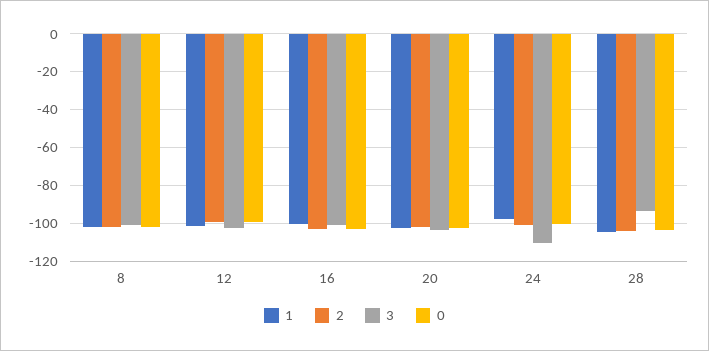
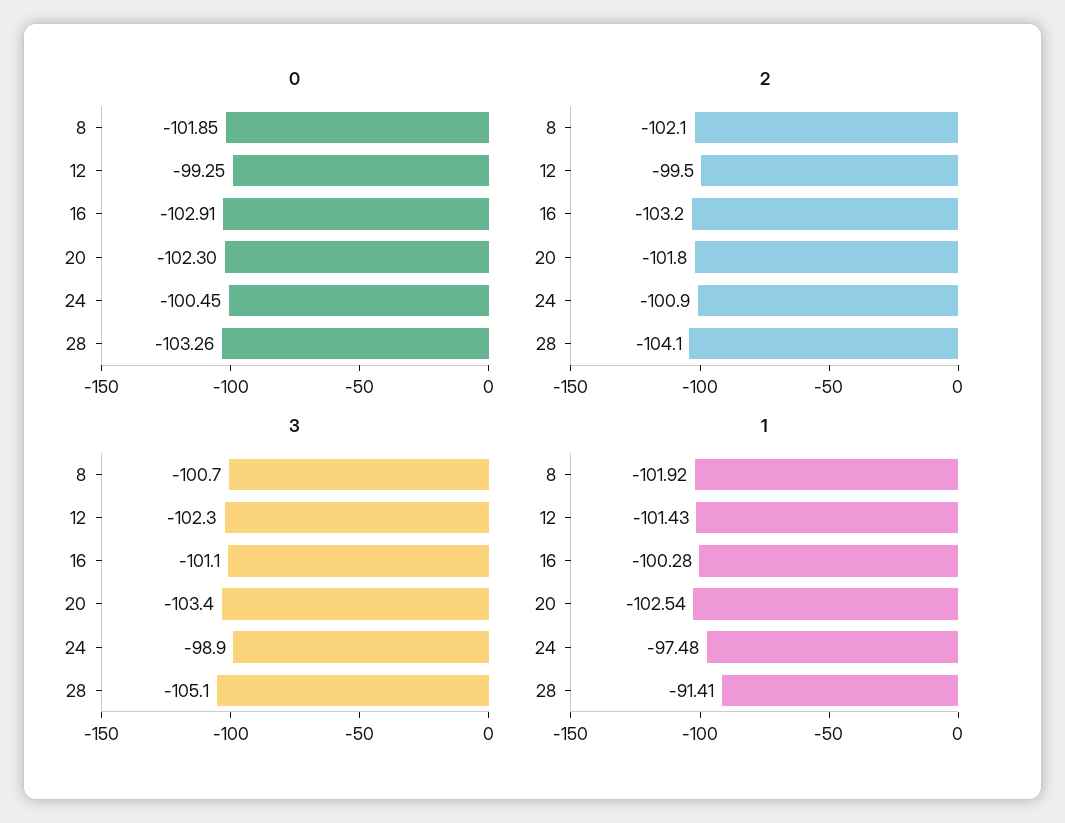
3, 24: -110 -> -98.9
1, 28: -105 -> -91.41
3, 28: -95 -> -105.1

